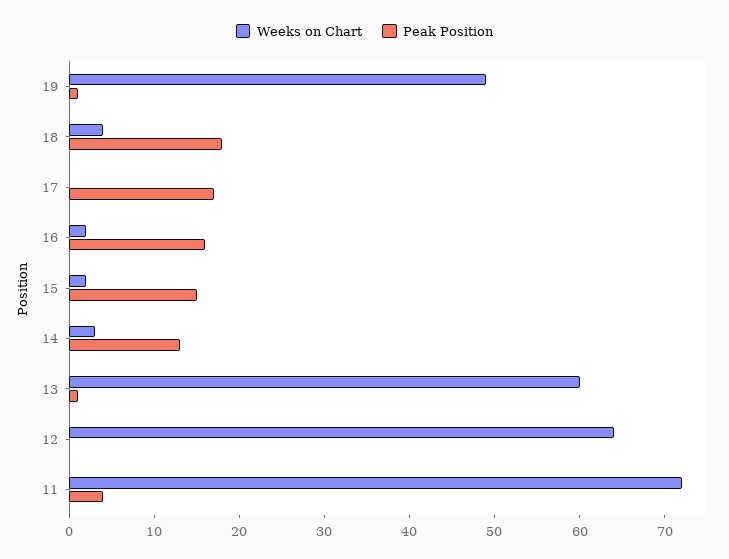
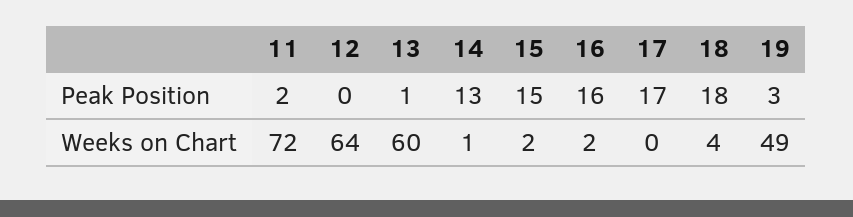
Peak Position, 19: 1 -> 3
Weeks on Chart, 14: 3 -> 1
Peak Position, 11: 4 -> 2

